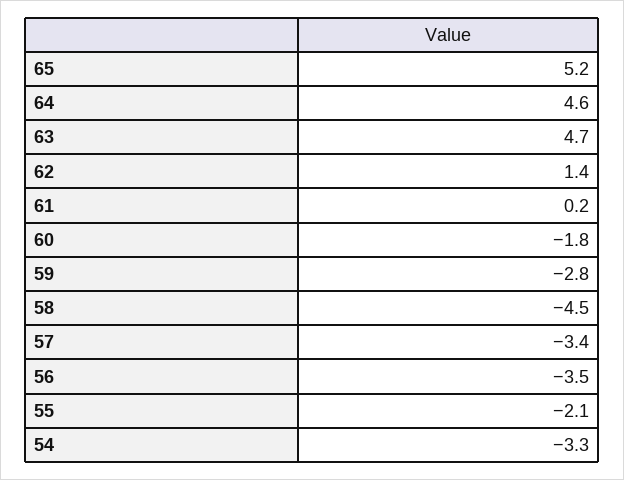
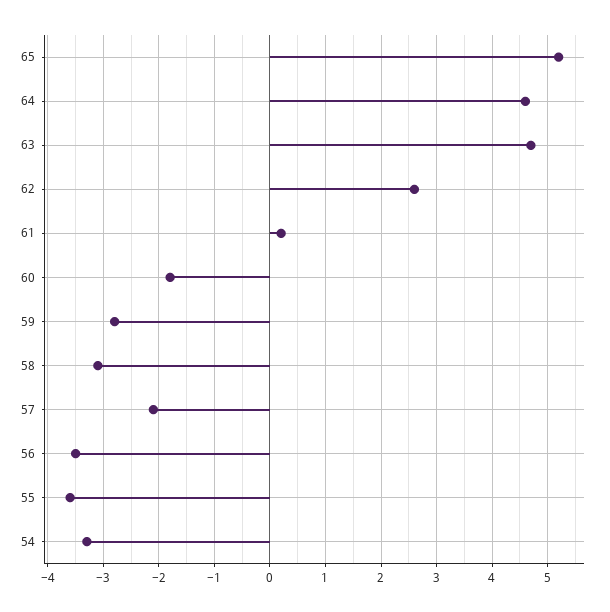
62: 1.4 -> 2.5
58: -4.5 -> -3
57: -3.4 -> -2
55: -2.1 -> -3.5

